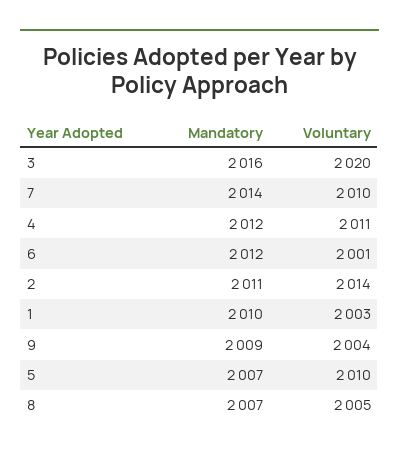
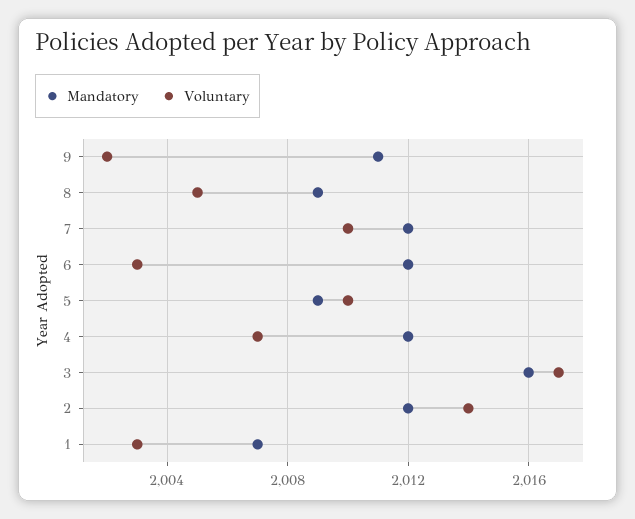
Voluntary, 3: 2020 -> 2017
Mandatory, 7: 2014 -> 2012
Voluntary, 4: 2011 -> 2007
Voluntary, 6: 2001 -> 2003
Mandatory, 2: 2011 -> 2012
Mandatory, 1: 2010 -> 2007
Mandatory, 9: 2009 -> 2011
Voluntary, 9: 2004 -> 2002
Mandatory, 5: 2007 -> 2009
Mandatory, 8: 2007 -> 2009

